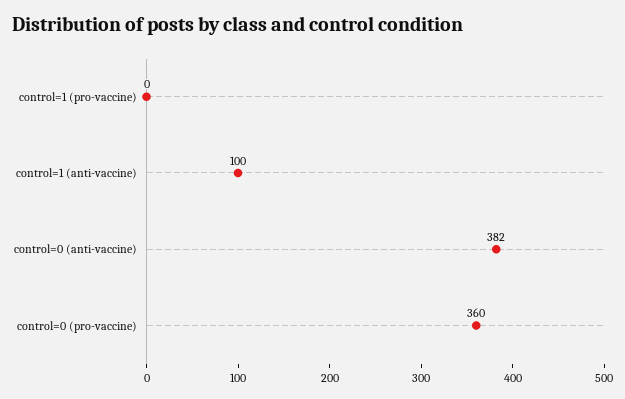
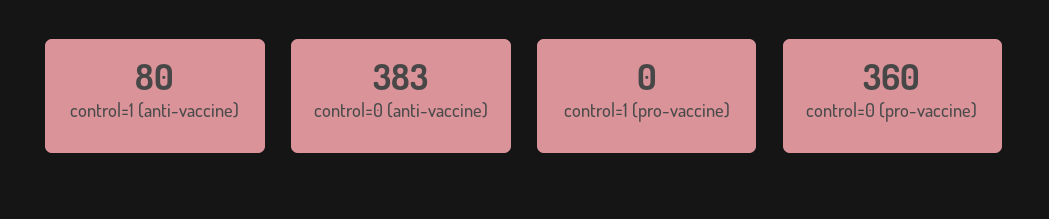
control=1 (anti-vaccine): 100 -> 80
control=0 (anti-vaccine): 382 -> 383

